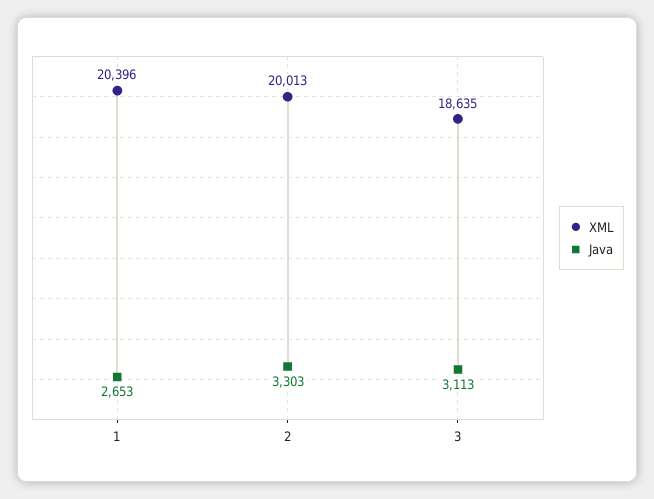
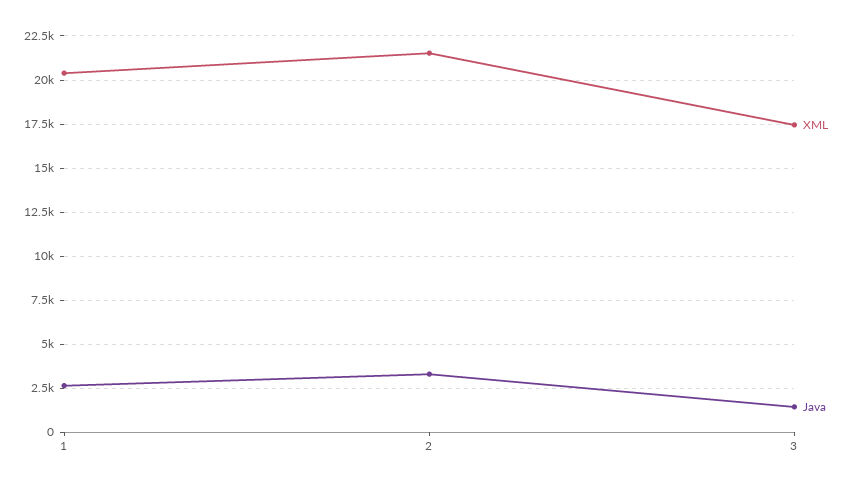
XML, 2: 20013 -> 21500
XML, 3: 18635 -> 17500
Java, 3: 3113 -> 1500

